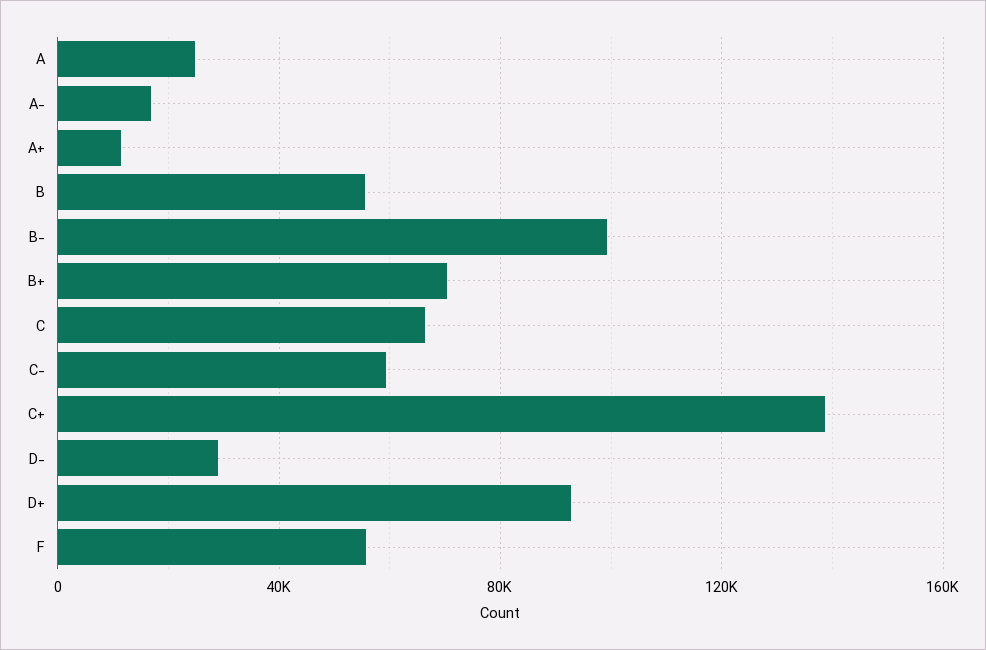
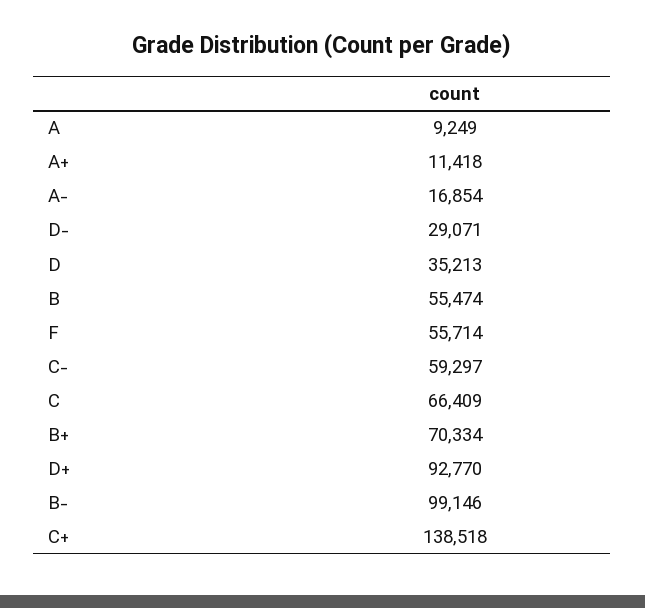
A: 25000 -> 9249
D: none -> 35213

